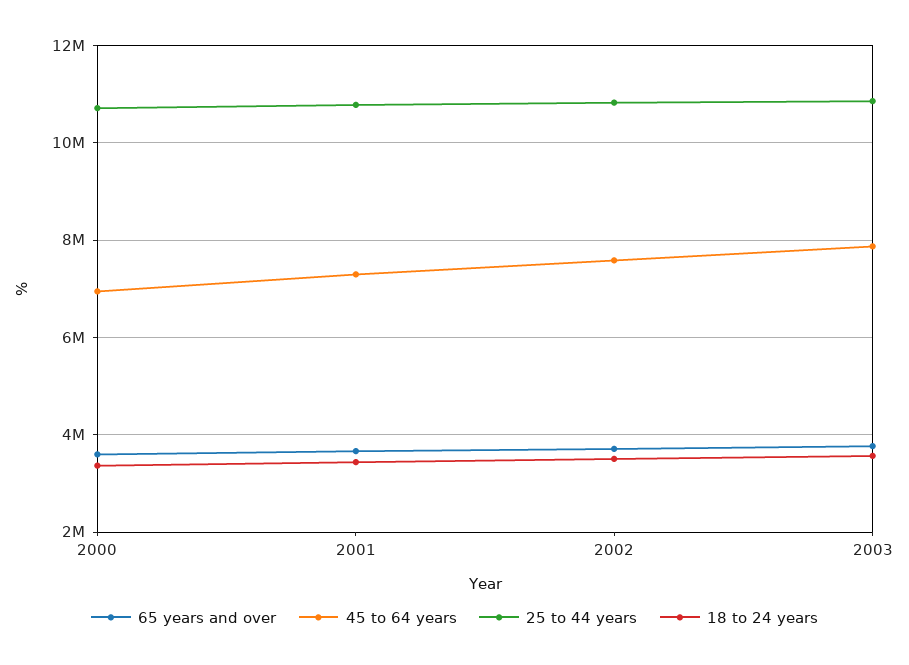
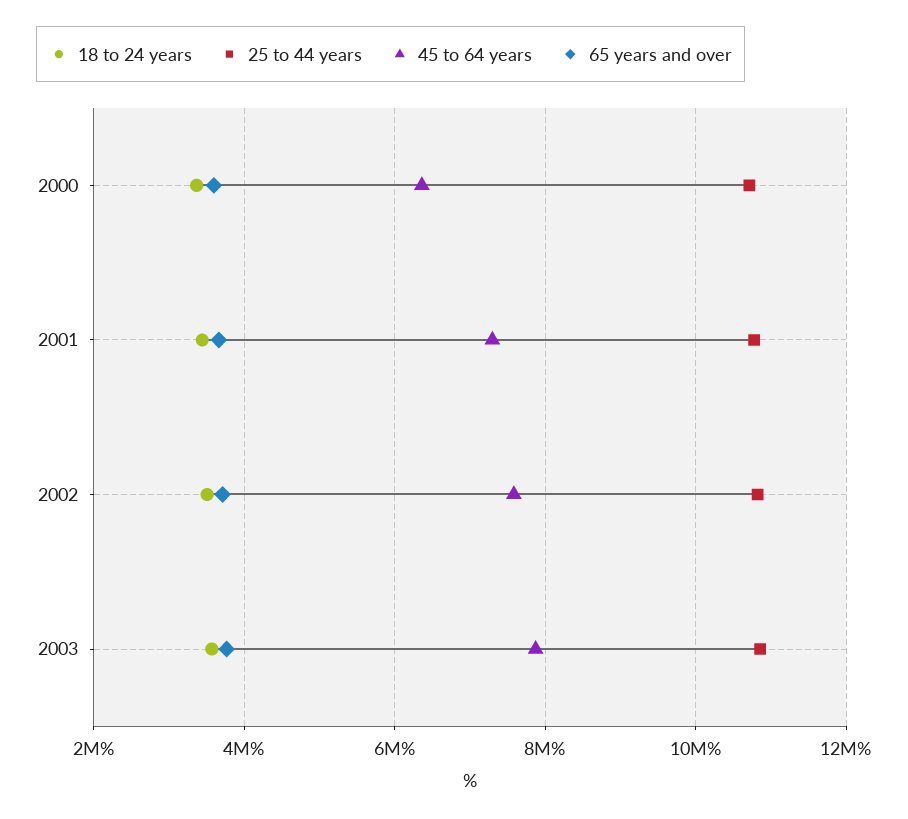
45 to 64 years, 2000: 7000000 -> 6400000

